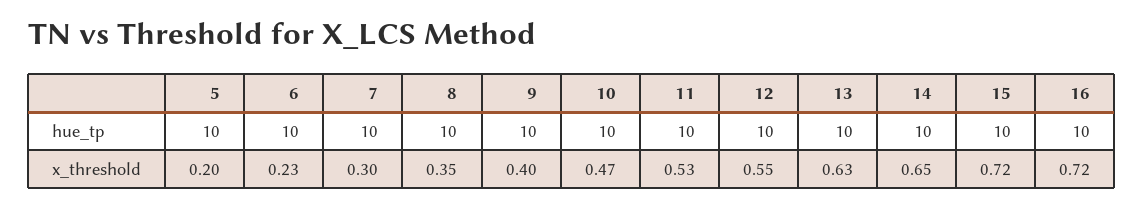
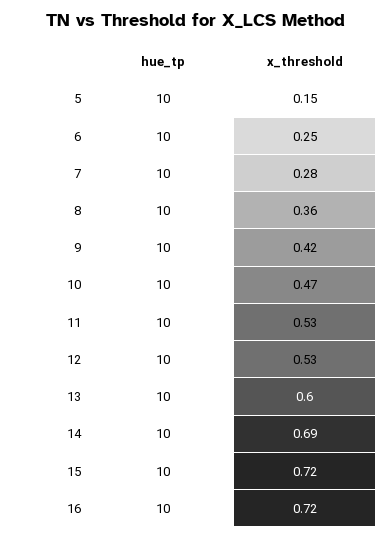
5, x_threshold: 0.2 -> 0.15
6, x_threshold: 0.23 -> 0.25
7, x_threshold: 0.3 -> 0.28
8, x_threshold: 0.35 -> 0.36
9, x_threshold: 0.4 -> 0.42
12, x_threshold: 0.55 -> 0.53
13, x_threshold: 0.63 -> 0.6
14, x_threshold: 0.65 -> 0.69

